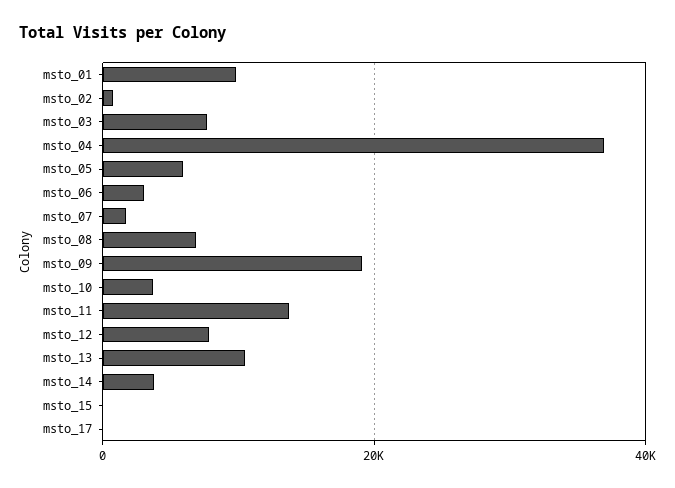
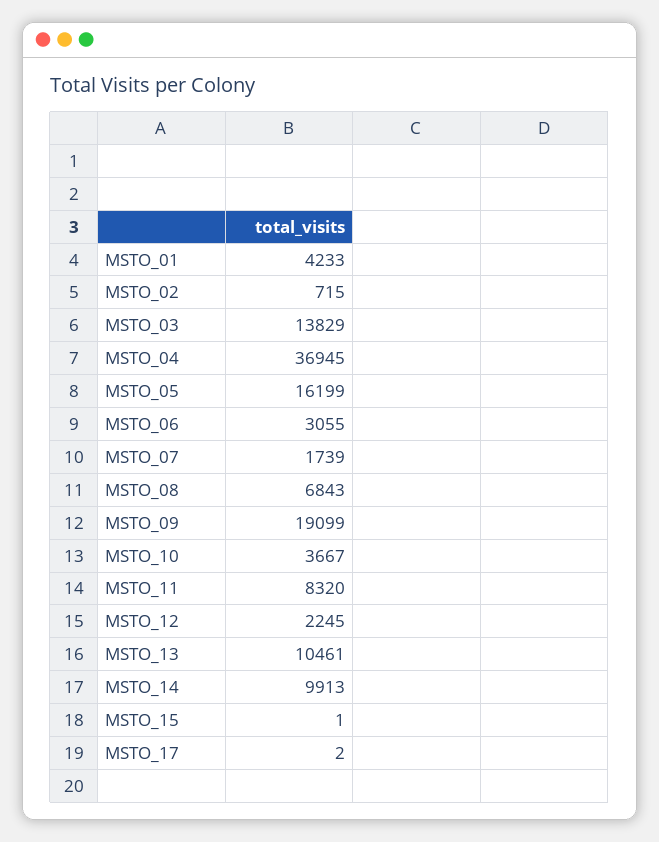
msto_01: 10000 -> 4233
msto_03: 8000 -> 13829
msto_05: 6000 -> 16199
msto_11: 14000 -> 8320
msto_12: 8000 -> 2245
msto_14: 4000 -> 9913

